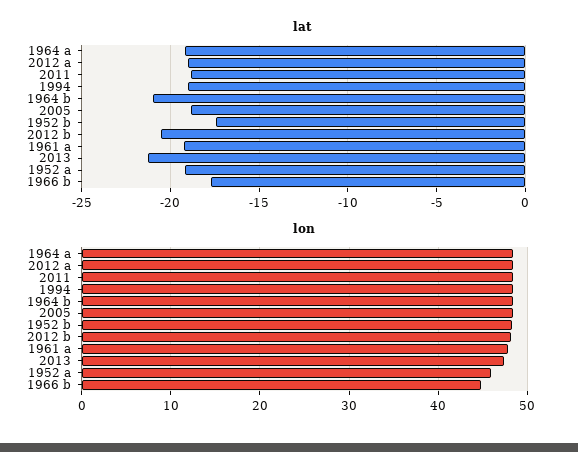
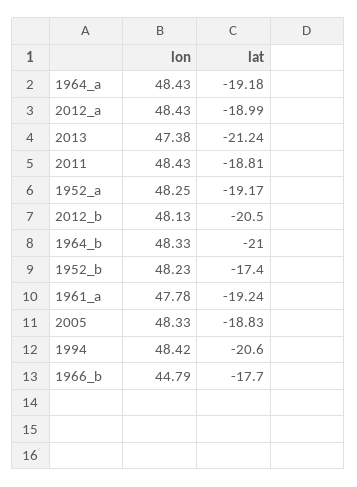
lat, 1994: -19 -> -20.6
lon, 1952 a: 46 -> 48.25

